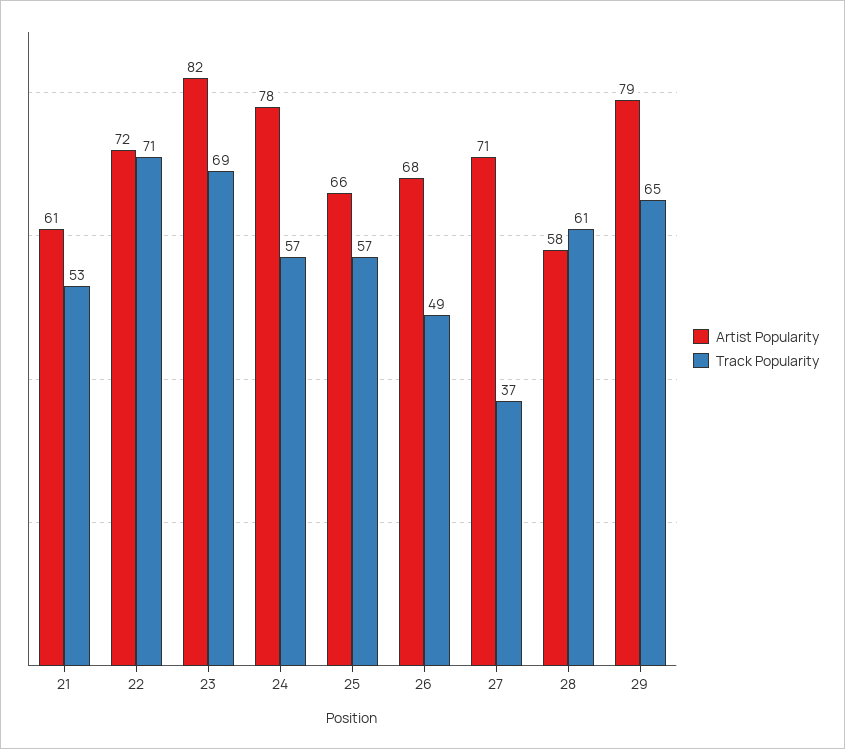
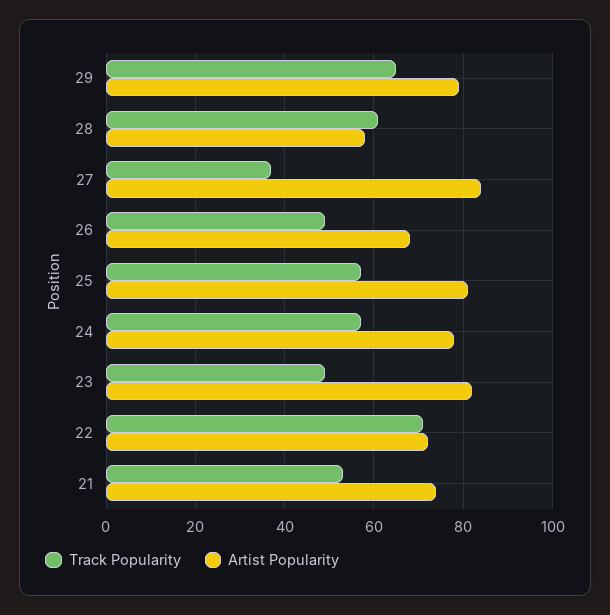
Artist Popularity, 21: 61 -> 75
Track Popularity, 23: 69 -> 50
Artist Popularity, 25: 66 -> 80
Artist Popularity, 27: 71 -> 85

